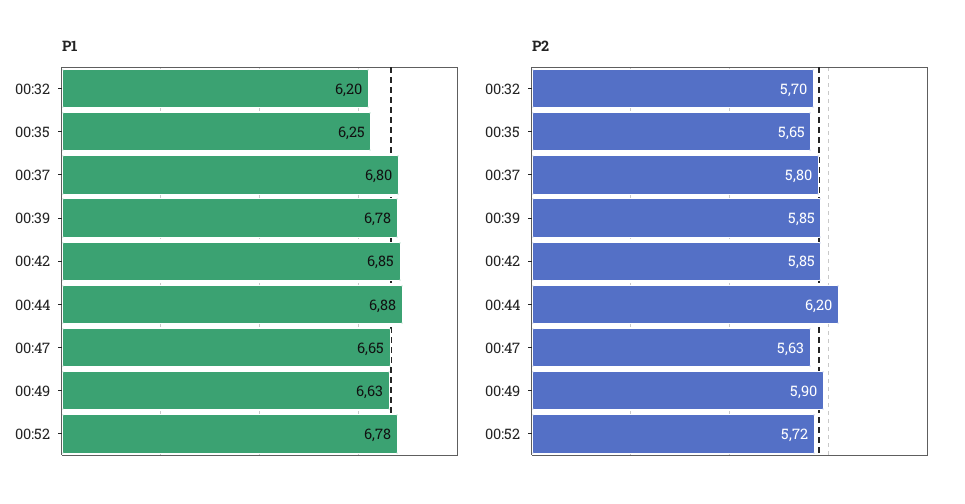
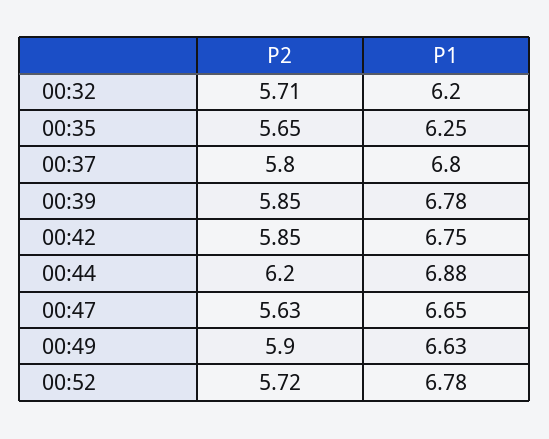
P1, 00:42: 6.85 -> 6.75
P2, 00:32: 5.7 -> 5.71

